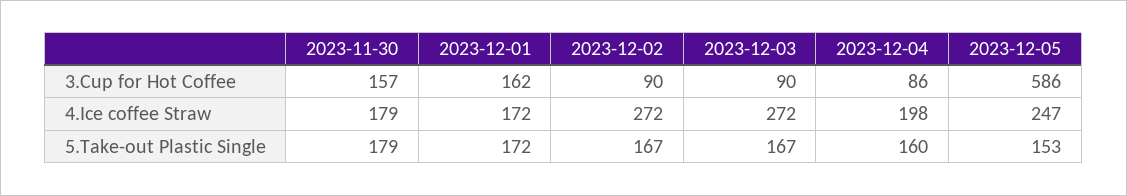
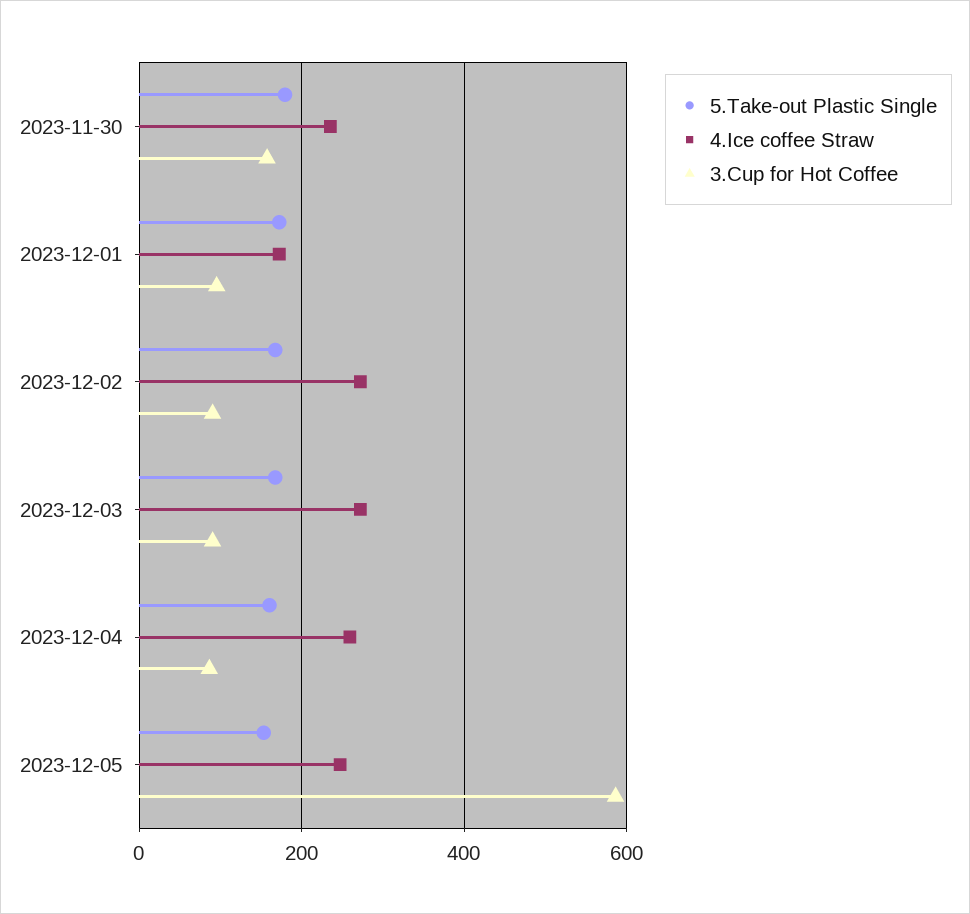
3.Cup for Hot Coffee, 2023-12-01: 162 -> 100
4.Ice coffee Straw, 2023-11-30: 179 -> 240
4.Ice coffee Straw, 2023-12-04: 198 -> 260

